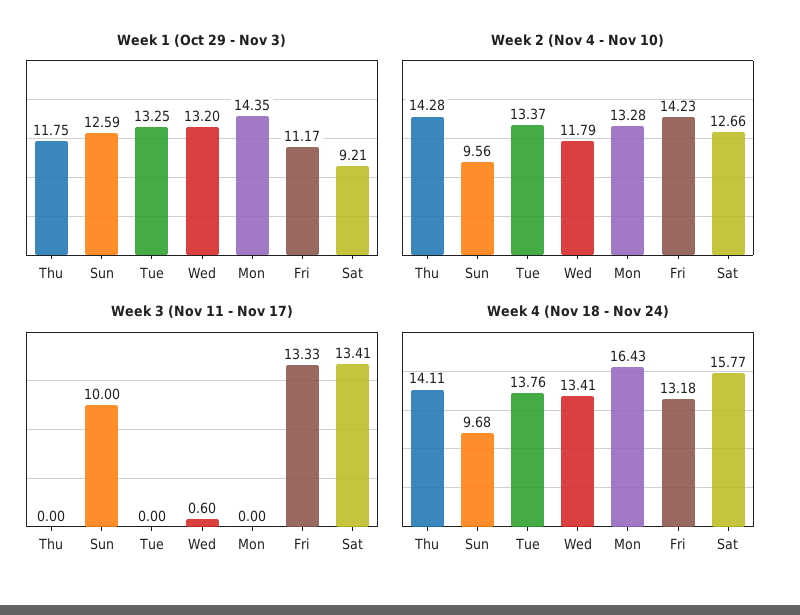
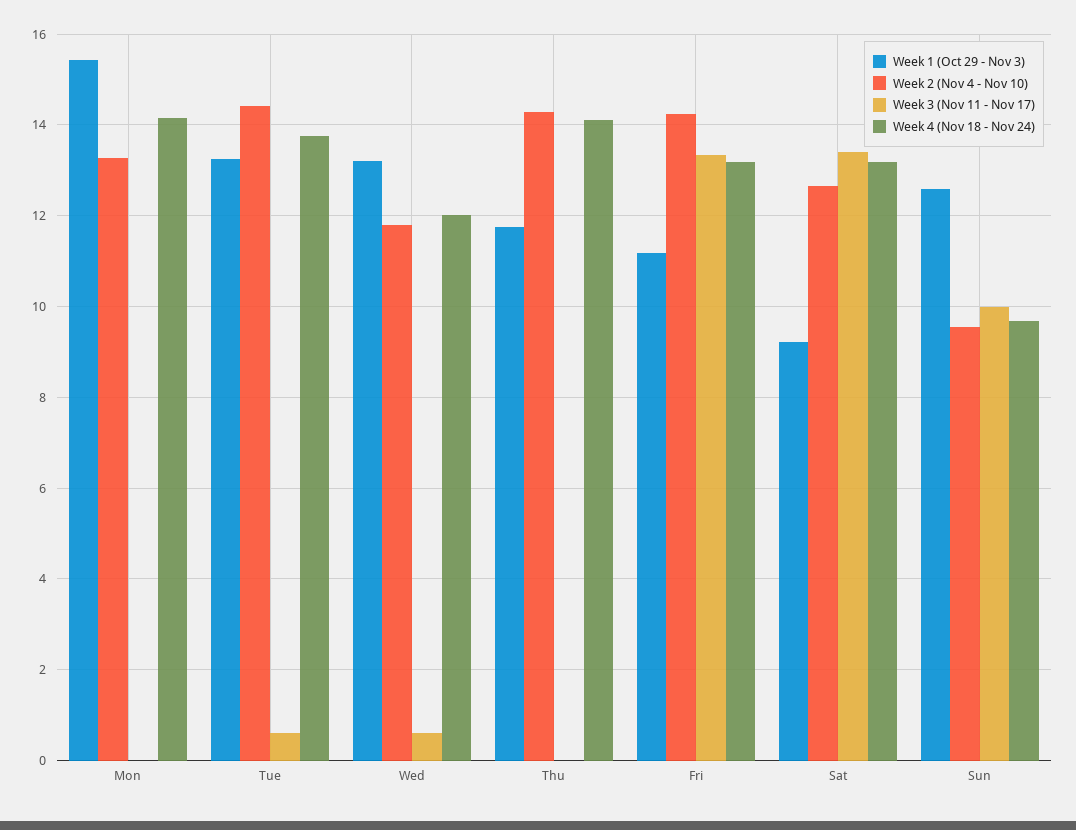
Week 1 (Oct 29 - Nov 3), Mon: 14.35 -> 15.4
Week 2 (Nov 4 - Nov 10), Tue: 13.37 -> 14.4
Week 3 (Nov 11 - Nov 17), Tue: 0 -> 0.6
Week 4 (Nov 18 - Nov 24), Wed: 13.41 -> 12
Week 4 (Nov 18 - Nov 24), Mon: 16.43 -> 14.2
Week 4 (Nov 18 - Nov 24), Sat: 15.77 -> 13.2

